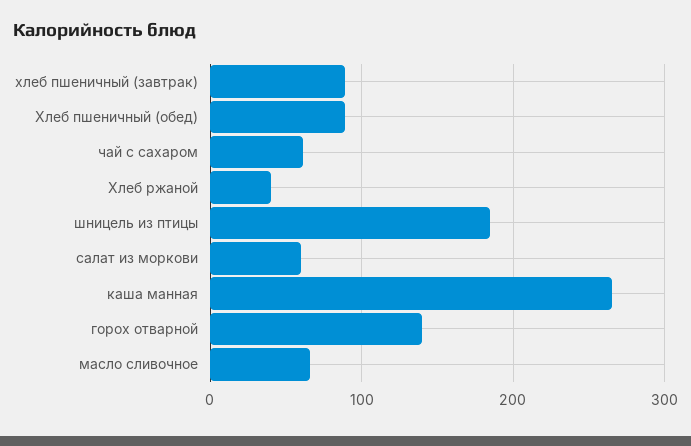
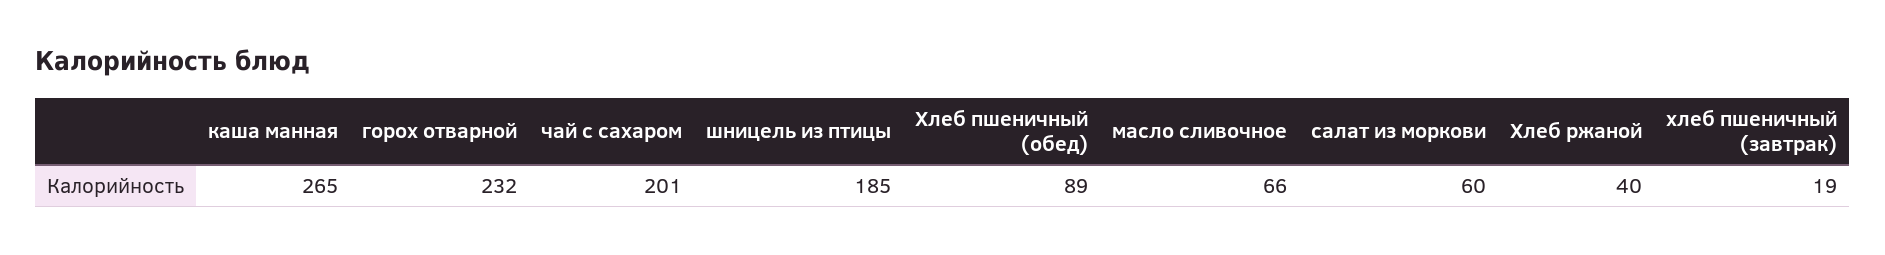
хлеб пшеничный (завтрак): 90 -> 19
чай с сахаром: 60 -> 201
горох отварной: 140 -> 232

